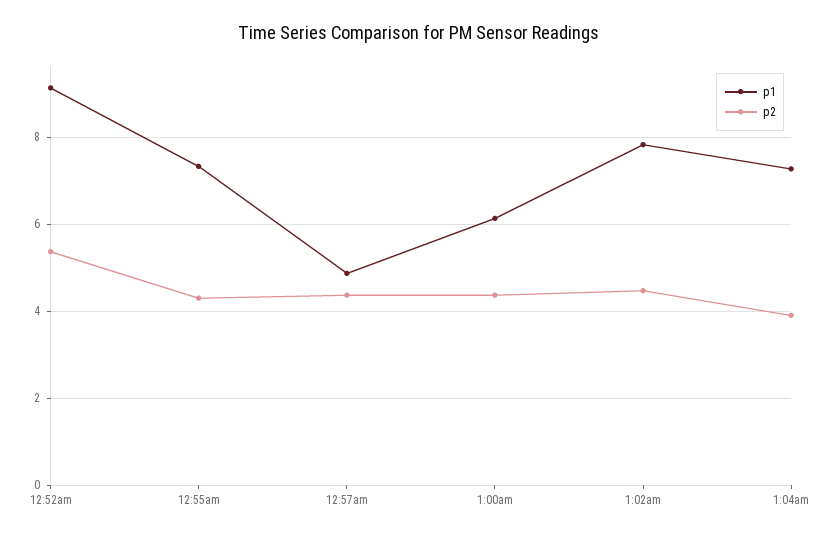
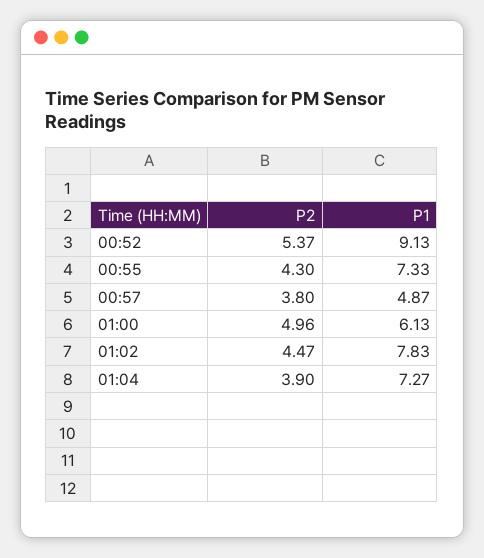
p2, 12:57am: 4.4 -> 3.8
p2, 1:00am: 4.4 -> 4.96

